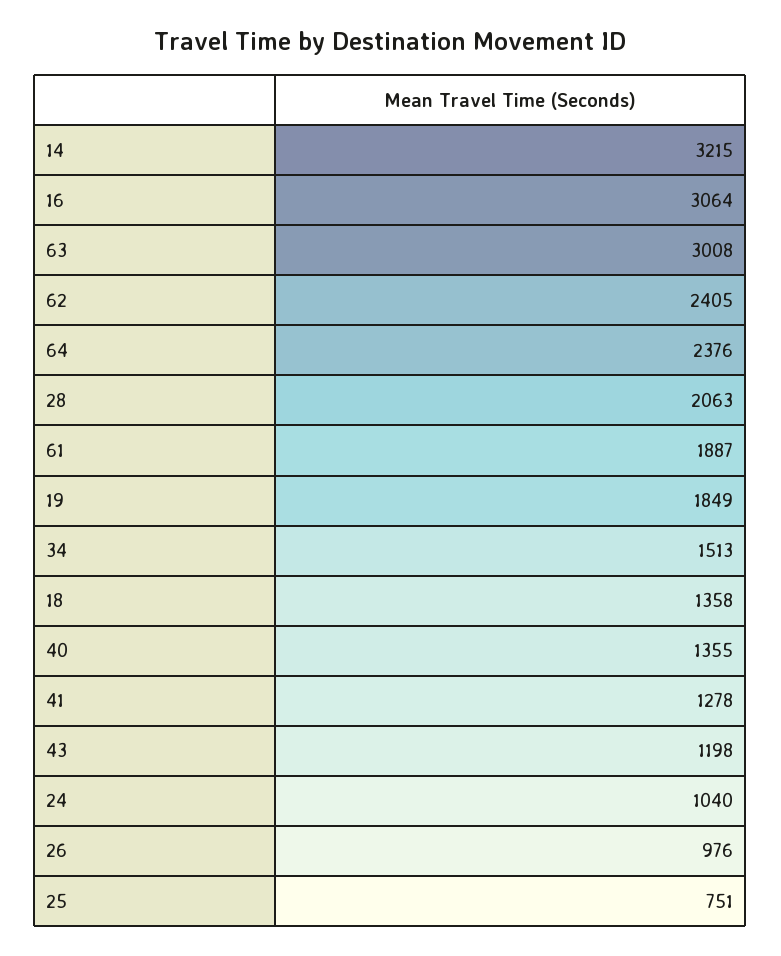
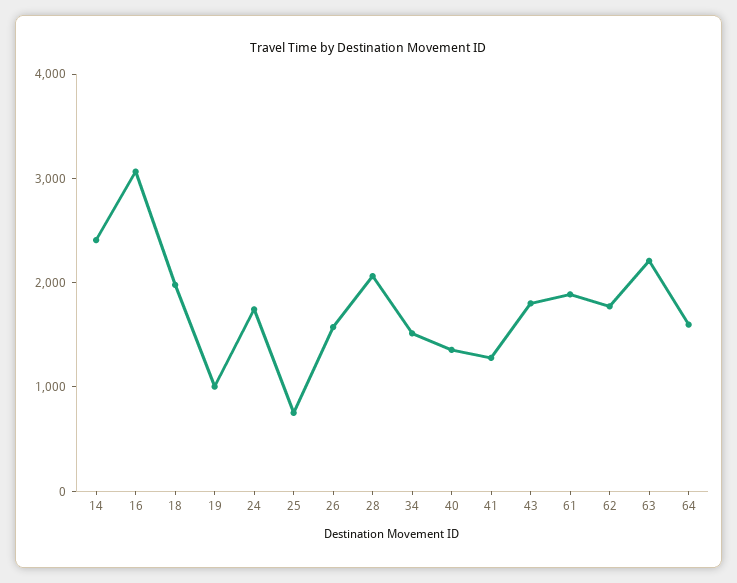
14: 3215 -> 2400
63: 3008 -> 2200
62: 2405 -> 1800
64: 2376 -> 1600
19: 1849 -> 1000
18: 1358 -> 2000
43: 1198 -> 1800
24: 1040 -> 1800
26: 976 -> 1600

